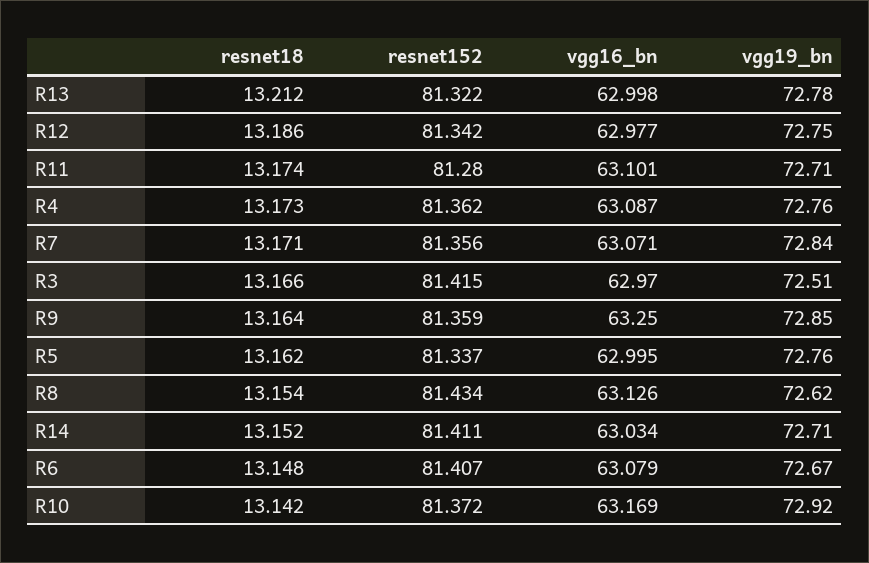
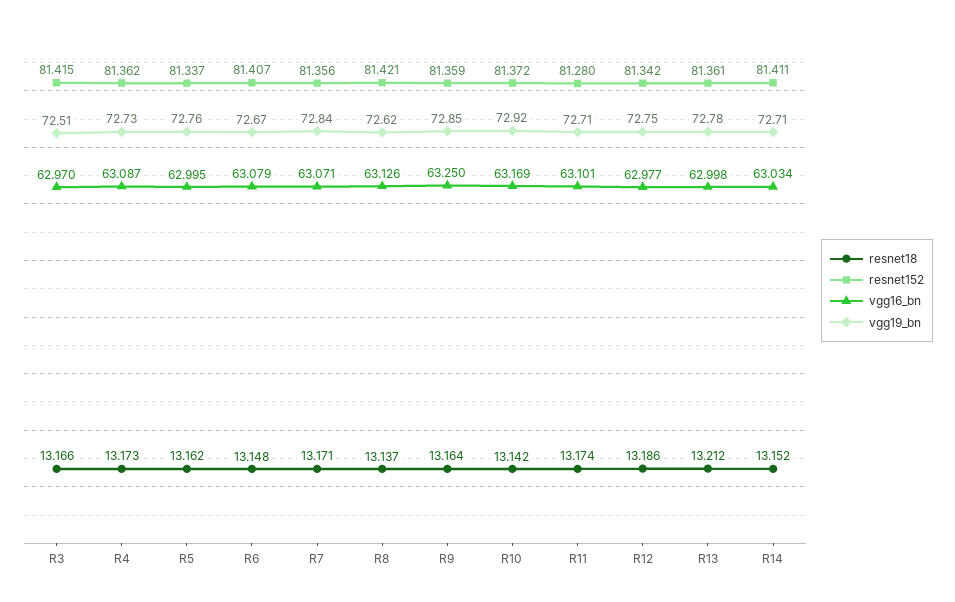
resnet152, R13: 81.322 -> 81.361
vgg19_bn, R4: 72.76 -> 72.73
resnet18, R8: 13.154 -> 13.137
resnet152, R8: 81.434 -> 81.421

